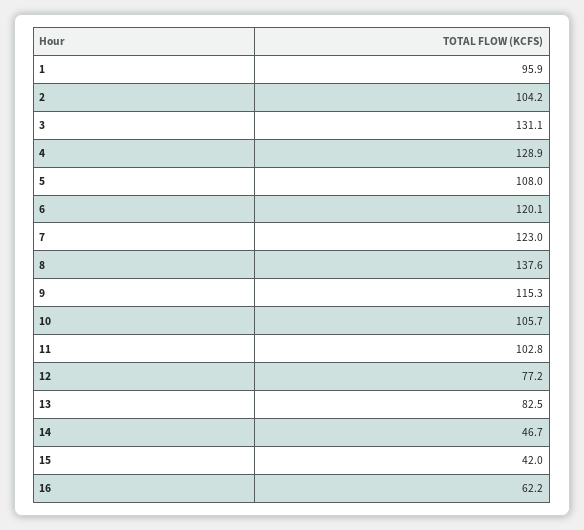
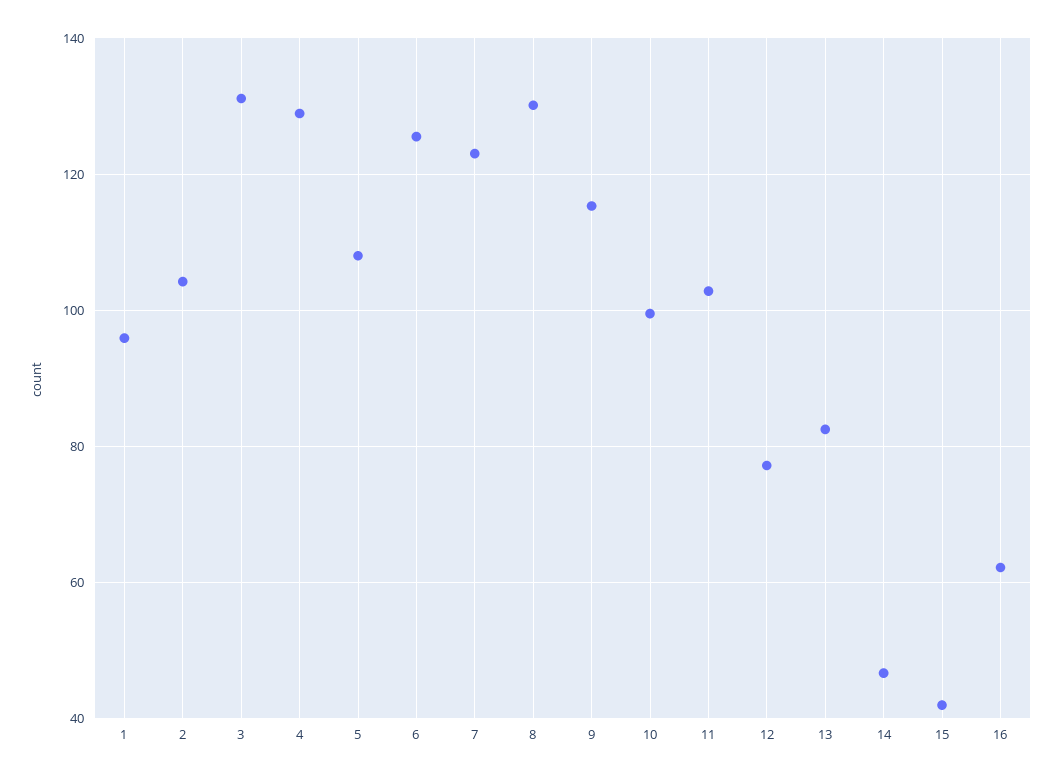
6: 120.1 -> 126
8: 137.6 -> 130
10: 105.7 -> 100

